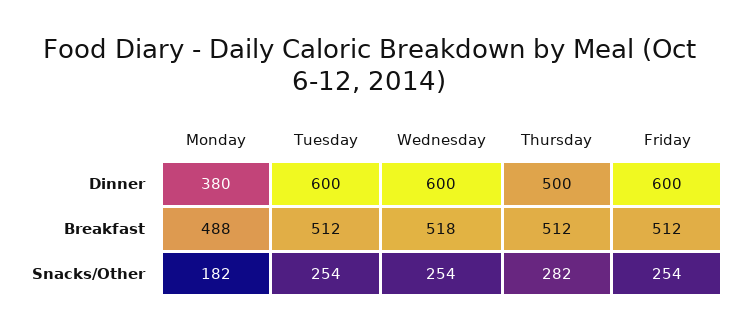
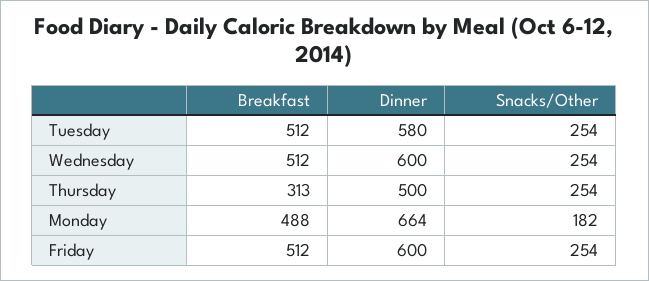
Monday, Dinner: 380 -> 664
Tuesday, Dinner: 600 -> 580
Wednesday, Breakfast: 518 -> 512
Thursday, Breakfast: 512 -> 313
Thursday, Snacks/Other: 282 -> 254

